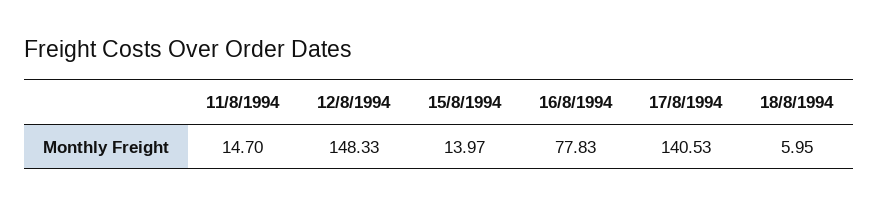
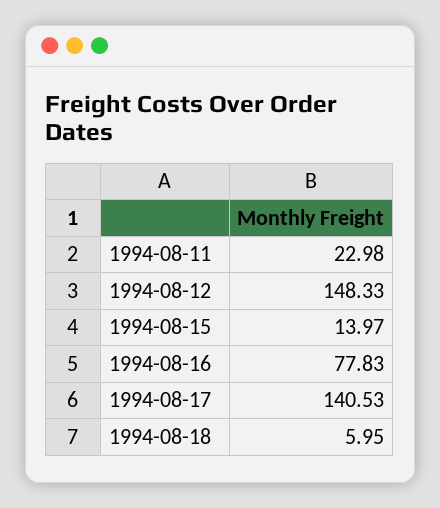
11/8/1994: 14.7 -> 22.98

